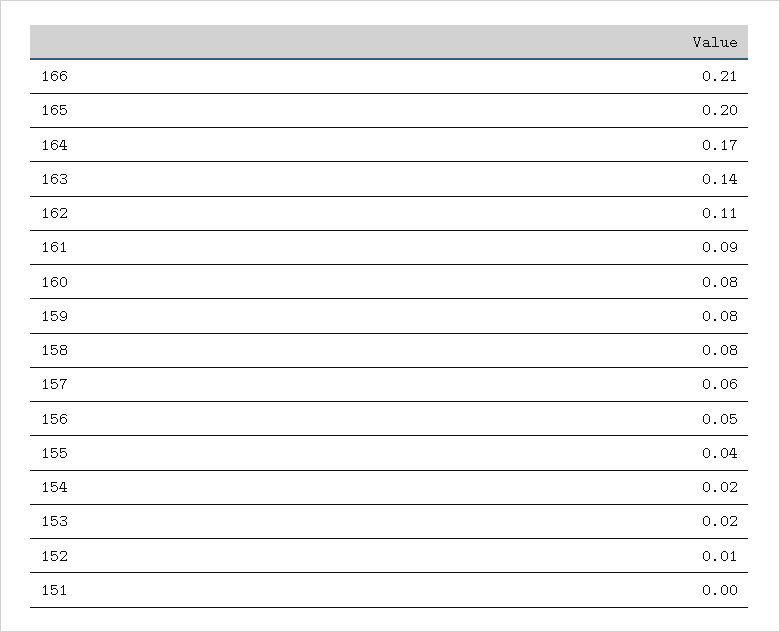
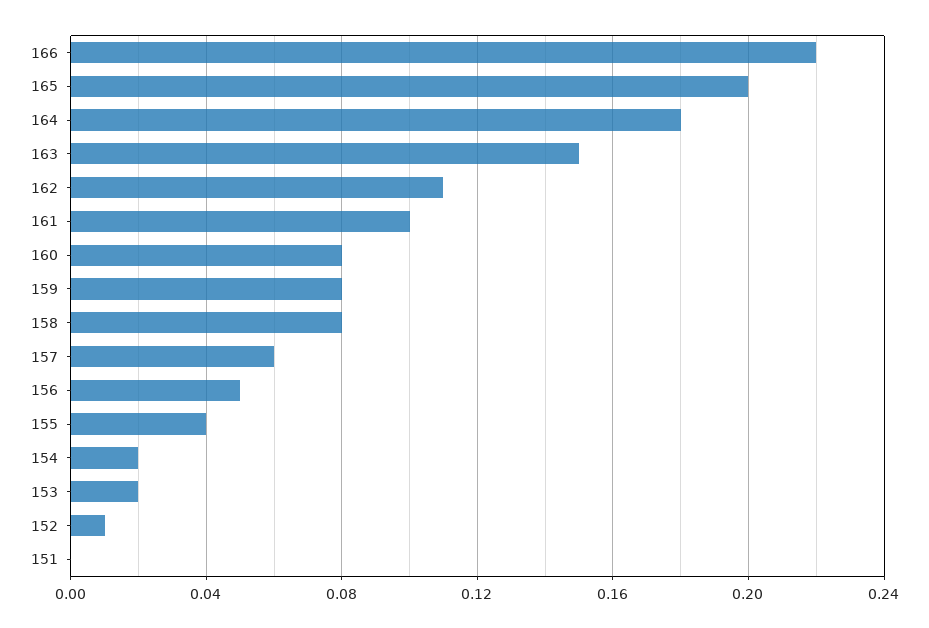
166: 0.21 -> 0.22
164: 0.17 -> 0.18
163: 0.14 -> 0.15
161: 0.09 -> 0.1

